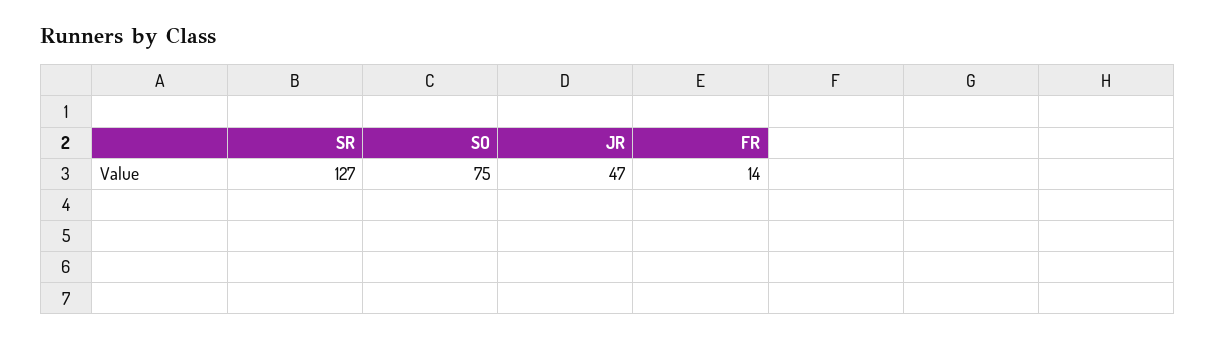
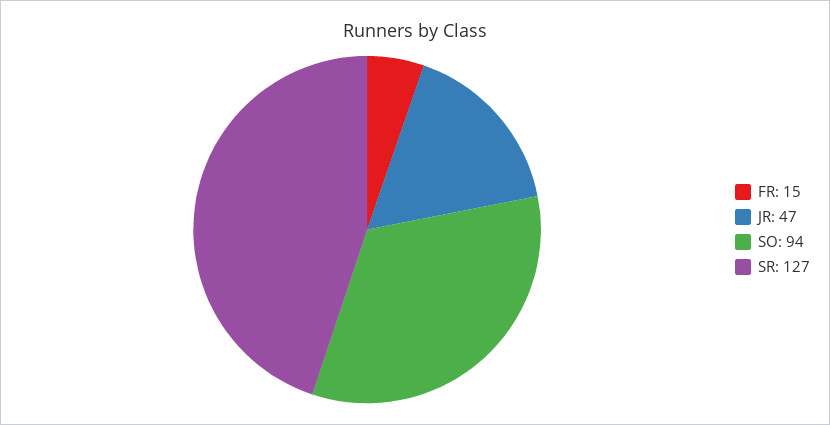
SO: 75 -> 94
FR: 14 -> 15

